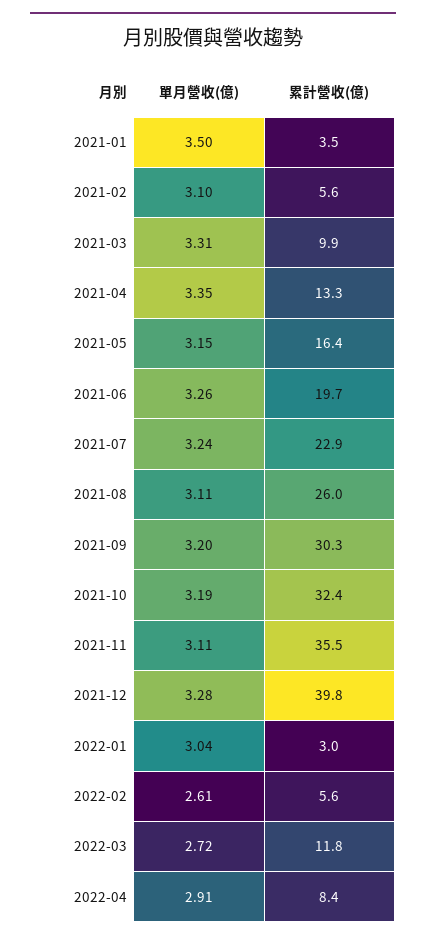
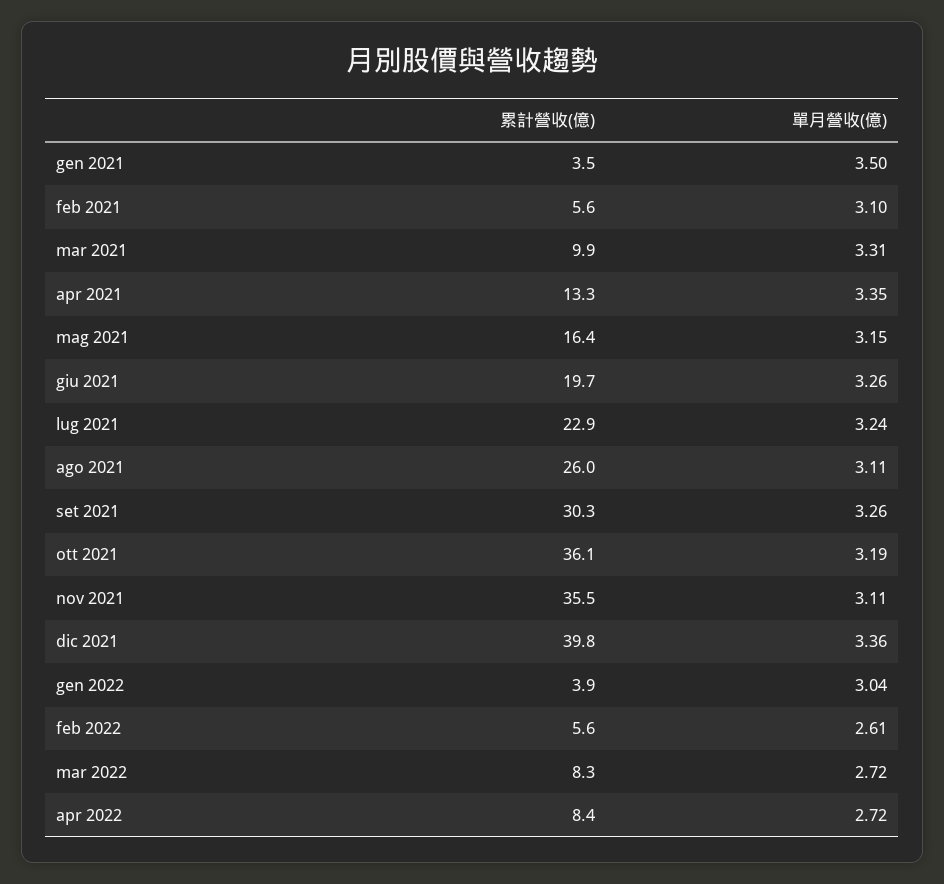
單月營收(億), 2021-09: 3.2 -> 3.26
累計營收(億), 2021-10: 32.4 -> 36.1
單月營收(億), 2021-12: 3.28 -> 3.36
累計營收(億), 2022-01: 3 -> 3.9
累計營收(億), 2022-03: 11.8 -> 8.3
單月營收(億), 2022-04: 2.91 -> 2.72

